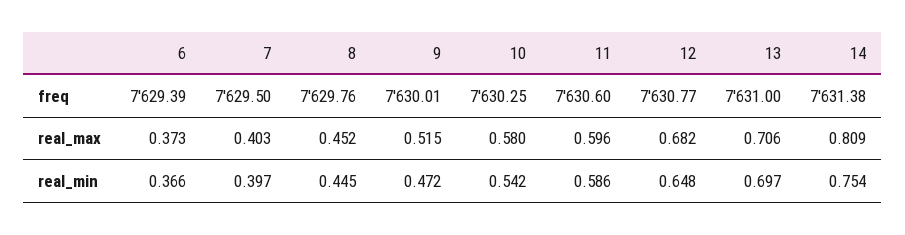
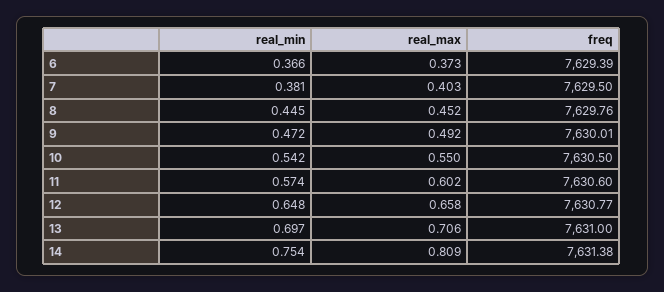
10, freq: 7630.25 -> 7630.5
9, real_max: 0.515 -> 0.492
10, real_max: 0.58 -> 0.55
11, real_max: 0.596 -> 0.602
12, real_max: 0.682 -> 0.658
7, real_min: 0.397 -> 0.381
11, real_min: 0.586 -> 0.574

